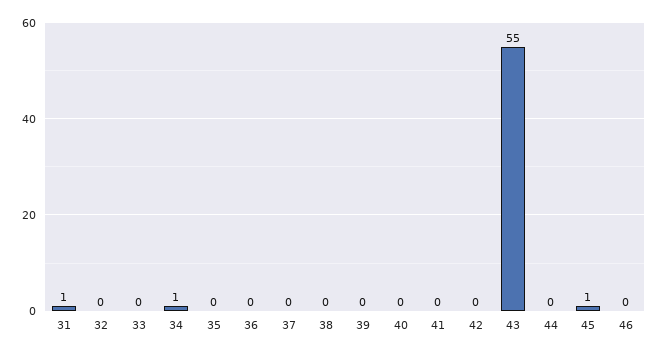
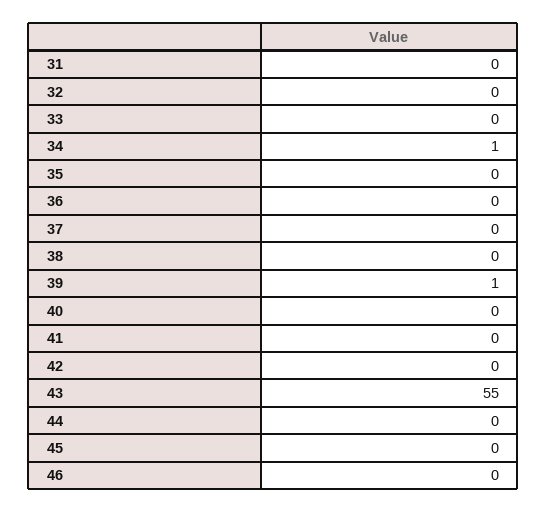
31: 1 -> 0
39: 0 -> 1
45: 1 -> 0

